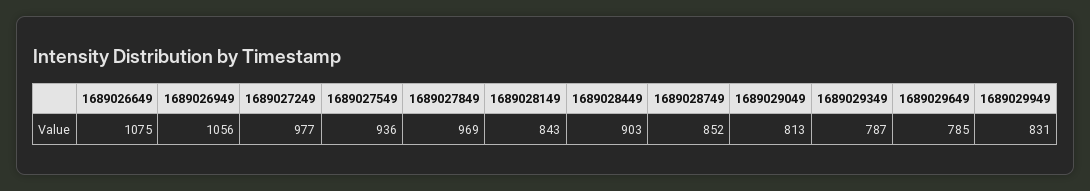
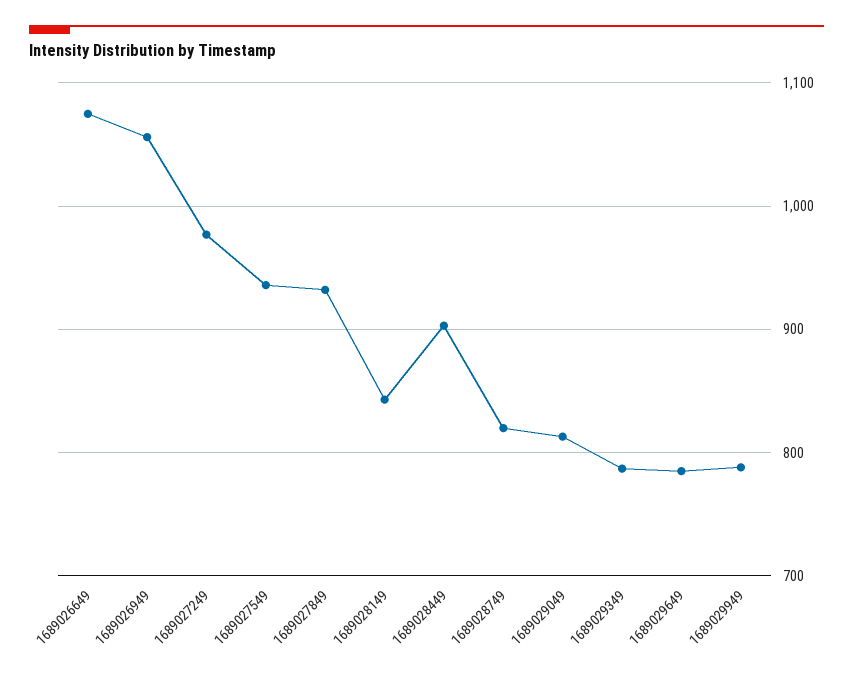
1689027849: 969 -> 930
1689028749: 852 -> 820
1689029949: 831 -> 790

